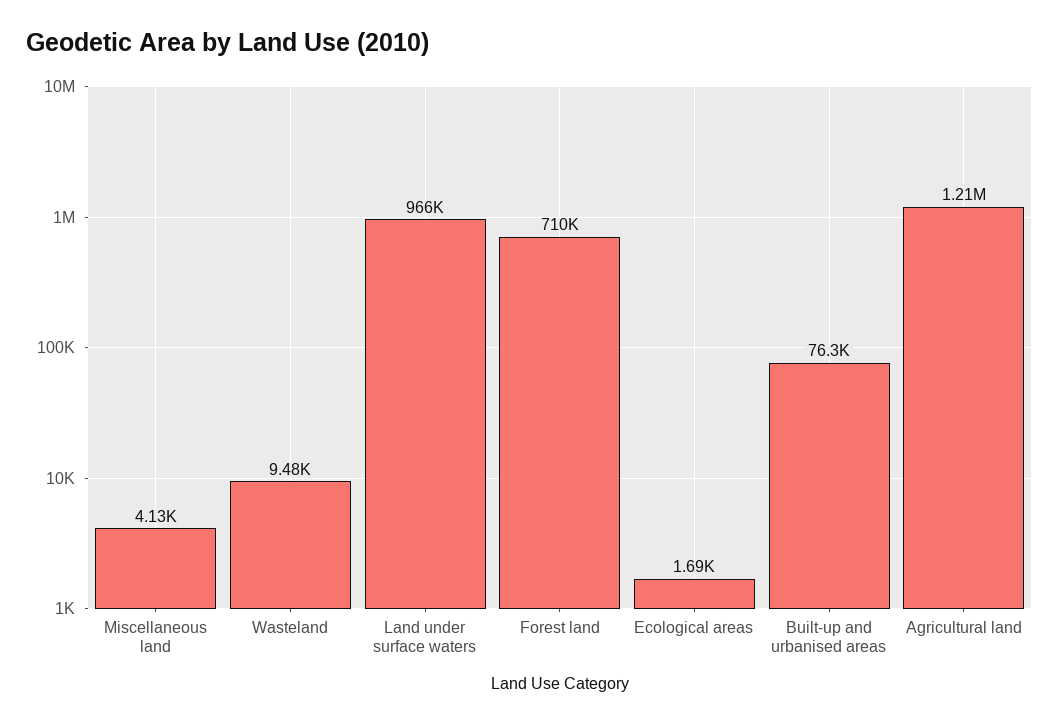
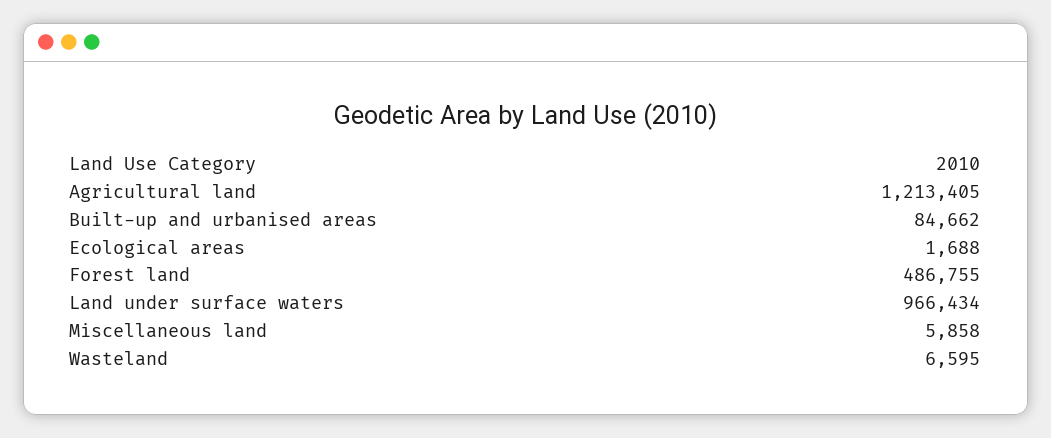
Miscellaneous land: 4130 -> 5858
Wasteland: 9480 -> 6595
Forest land: 710000 -> 486755
Built-up and urbanised areas: 76300 -> 84662

